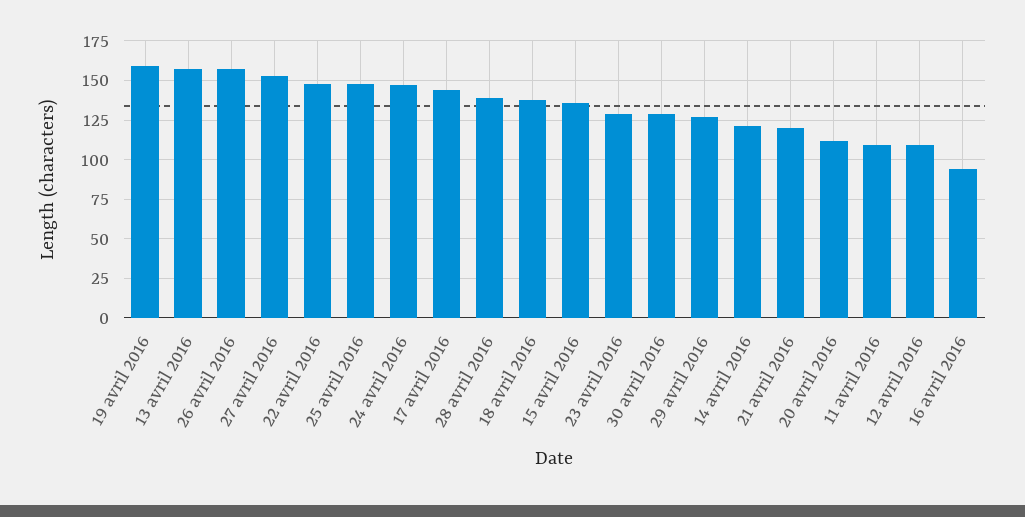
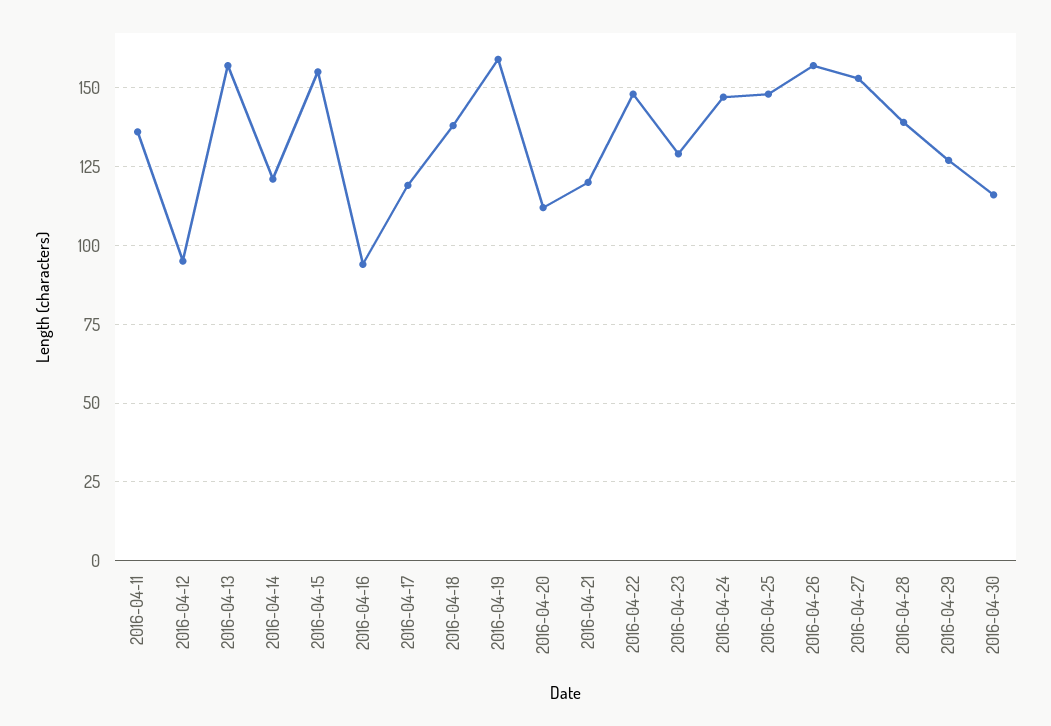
17 avril 2016: 145 -> 120
15 avril 2016: 135 -> 155
30 avril 2016: 130 -> 115
11 avril 2016: 110 -> 135
12 avril 2016: 110 -> 95

